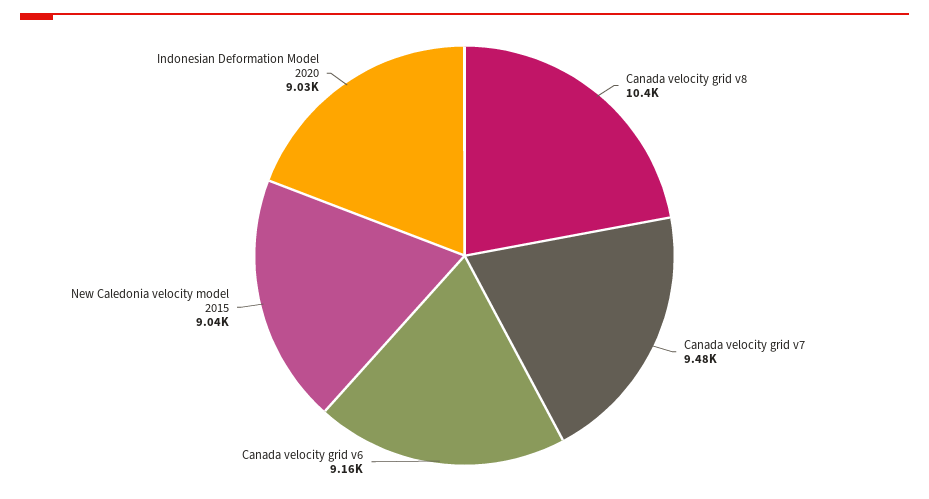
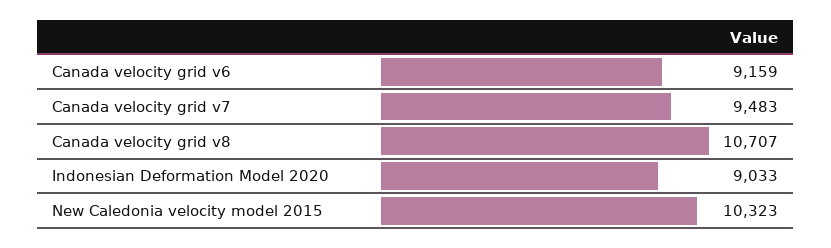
Canada velocity grid v8: 10400 -> 10707
New Caledonia velocity model 2015: 9040 -> 10323

